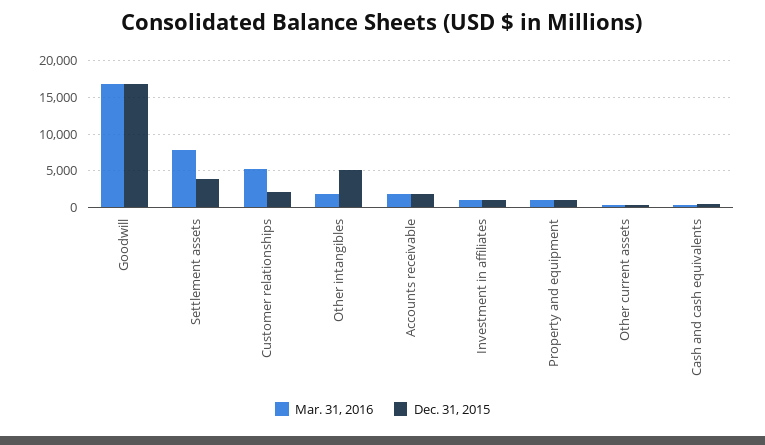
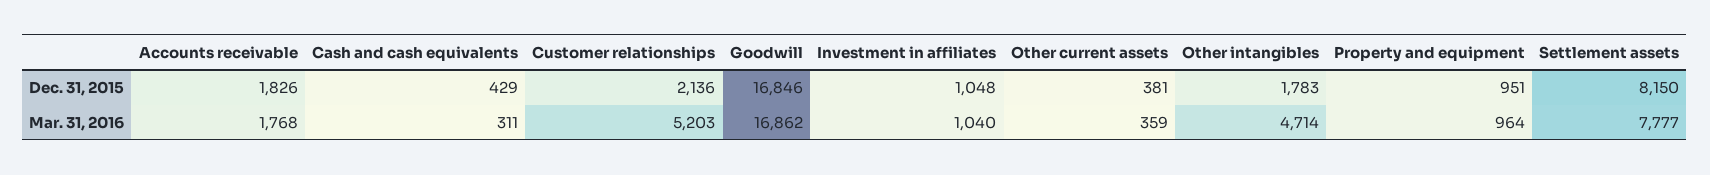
Dec. 31, 2015, Settlement assets: 4000 -> 8150
Mar. 31, 2016, Other intangibles: 2000 -> 4714
Dec. 31, 2015, Other intangibles: 5000 -> 1783

